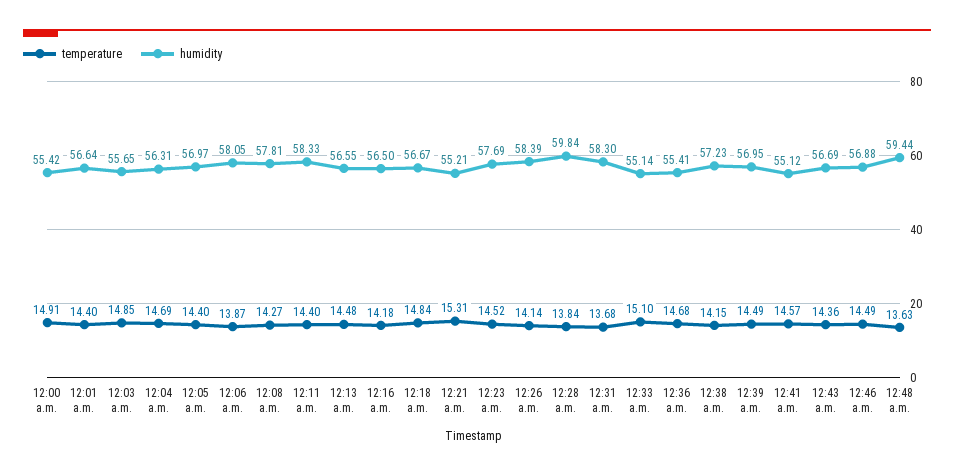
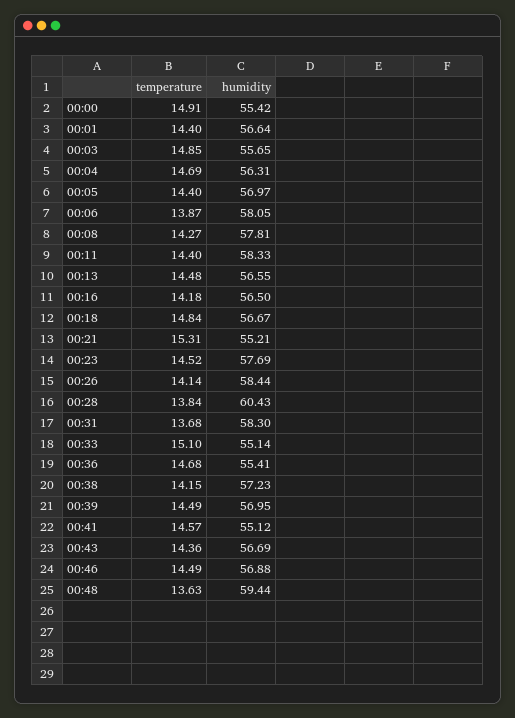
humidity, 12:26 a.m.: 58.39 -> 58.44
humidity, 12:28 a.m.: 59.84 -> 60.43

